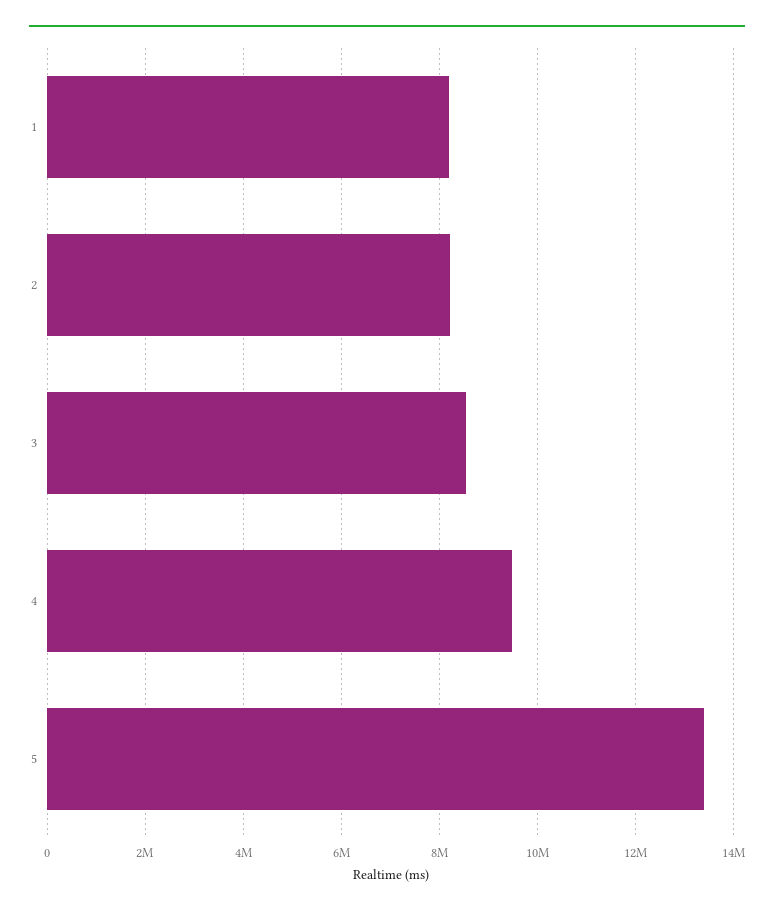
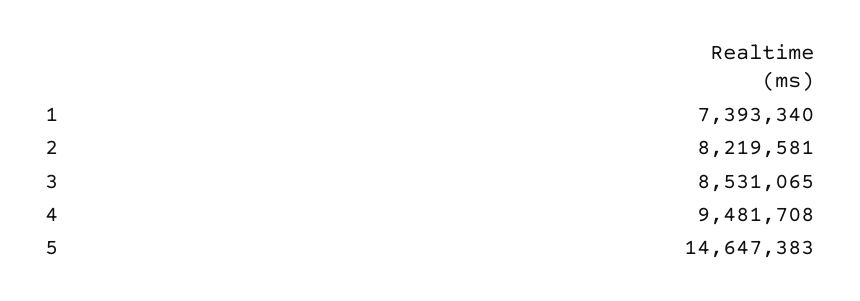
1: 8200000 -> 7393340
5: 13400000 -> 14647383

